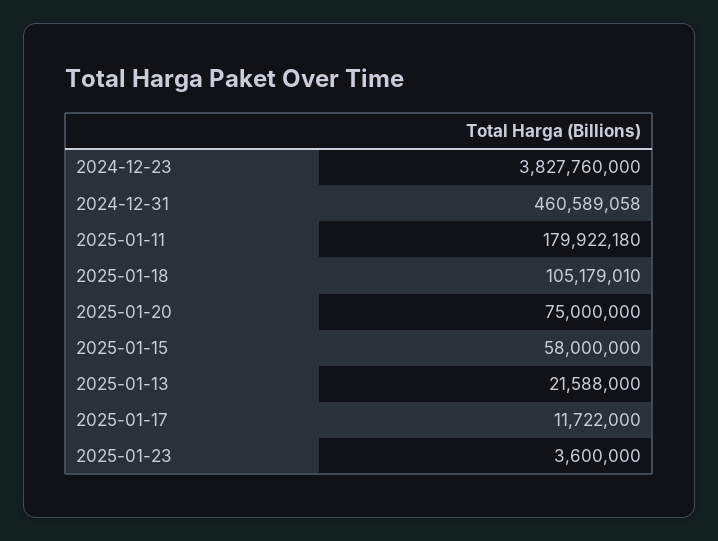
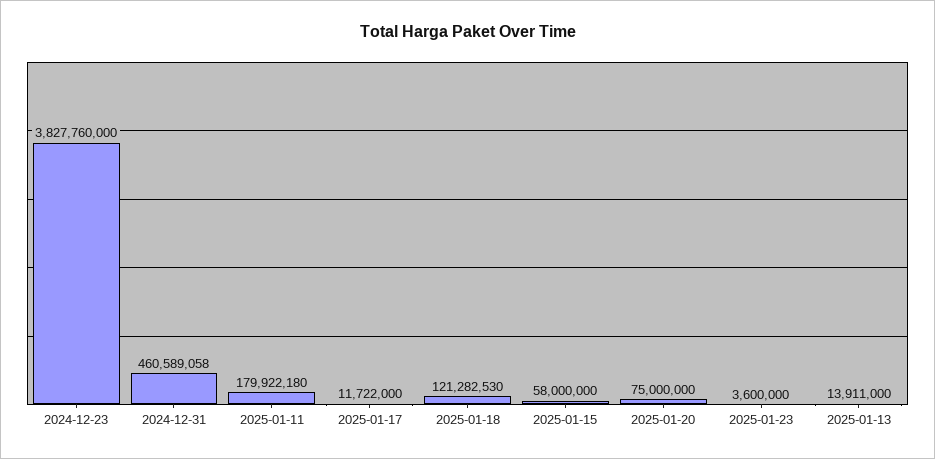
2025-01-18: 105179010 -> 121282530
2025-01-13: 21588000 -> 13911000

